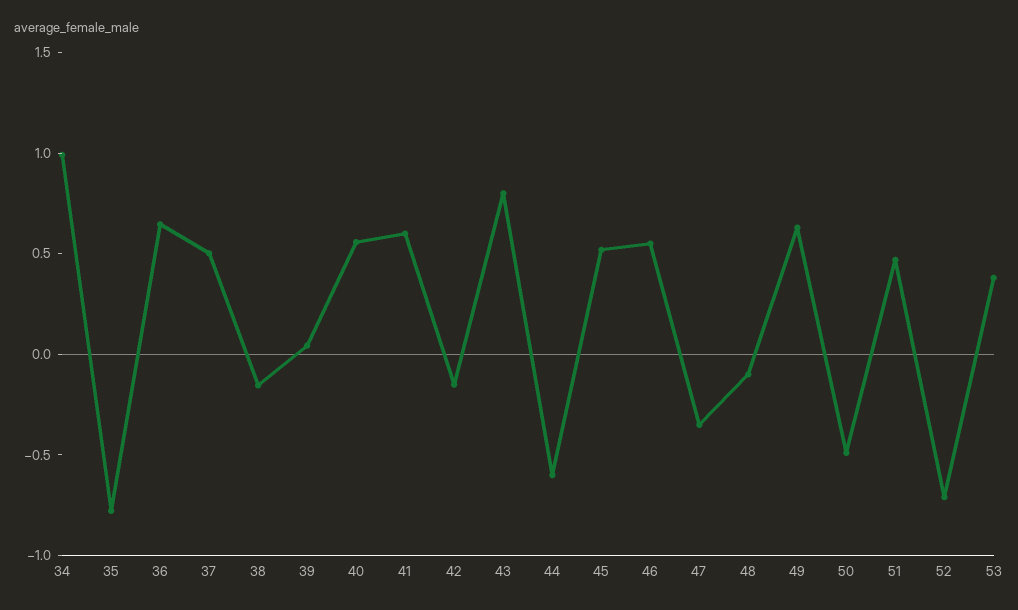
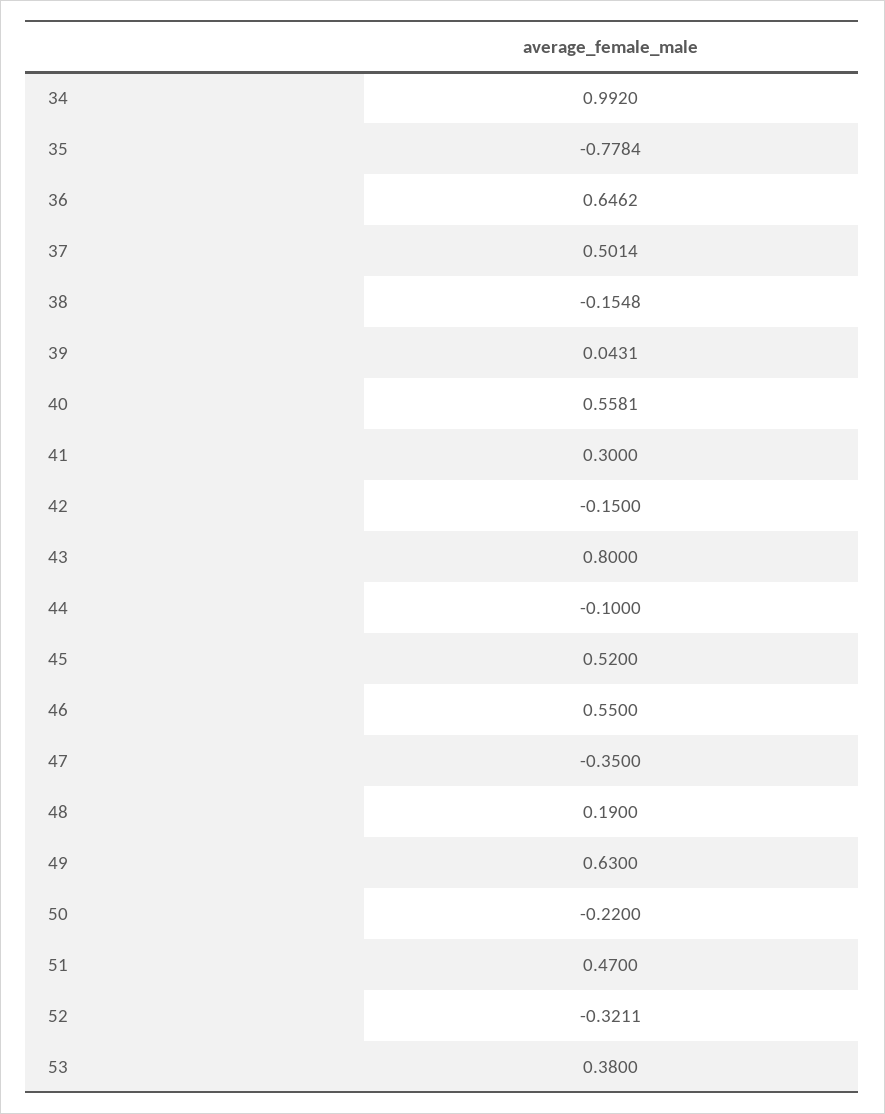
41: 0.6 -> 0.3
44: -0.6 -> -0.1
48: -0.1 -> 0.19
50: -0.5 -> -0.22
52: -0.7 -> -0.3211

